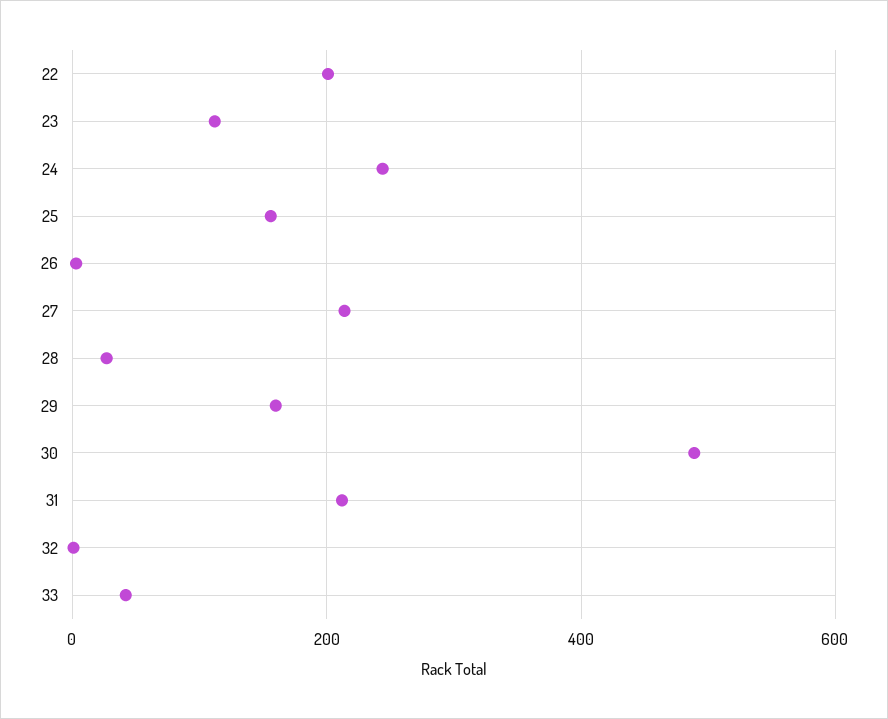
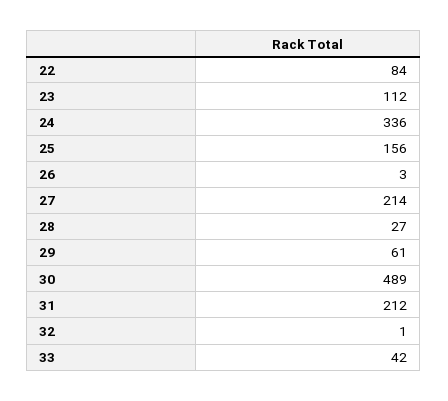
22: 200 -> 84
24: 240 -> 336
29: 160 -> 61

